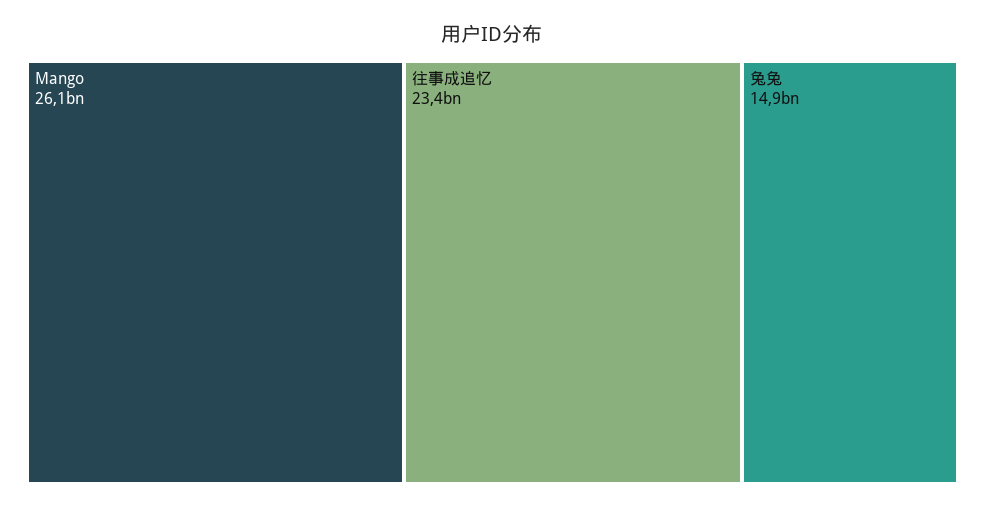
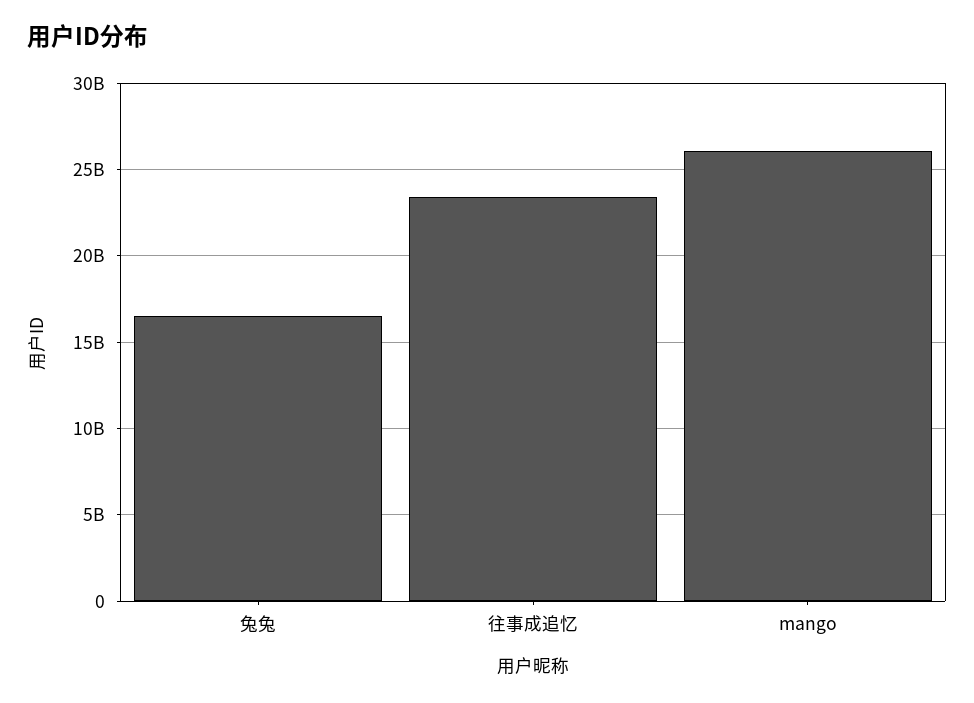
兔兔: 14900000000 -> 16500000000

